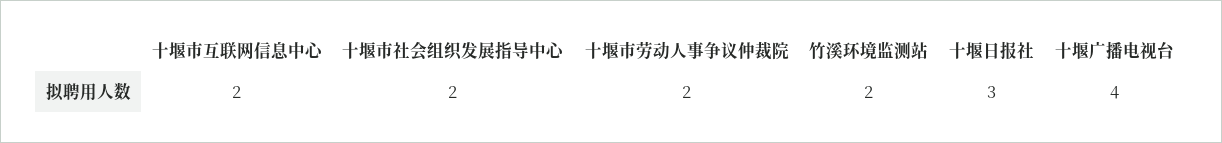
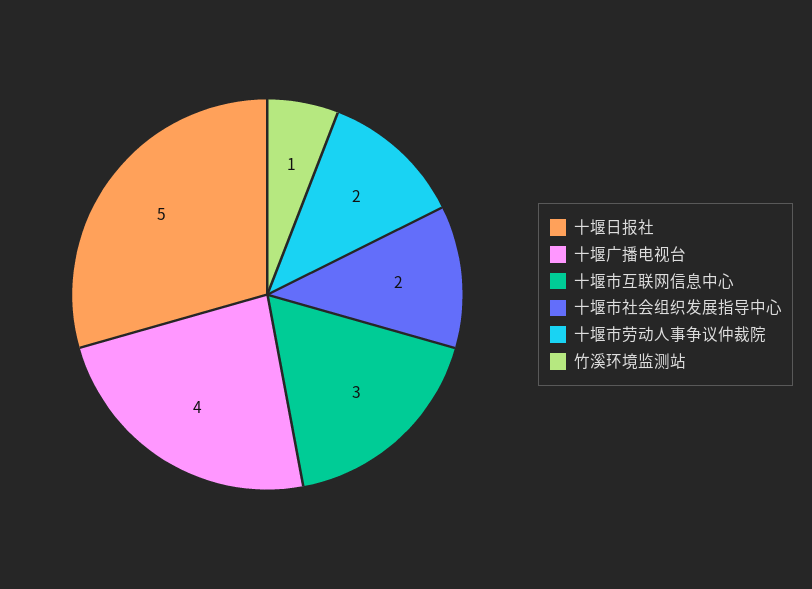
十堰市互联网信息中心: 2 -> 3
竹溪环境监测站: 2 -> 1
十堰日报社: 3 -> 5

